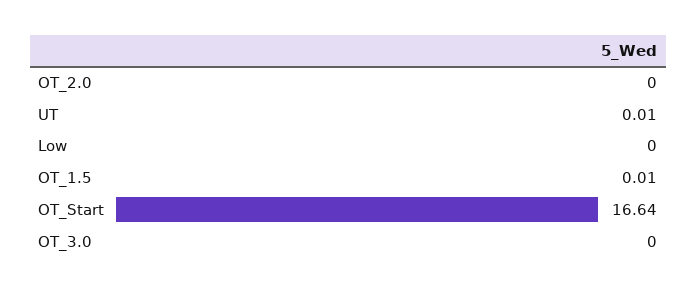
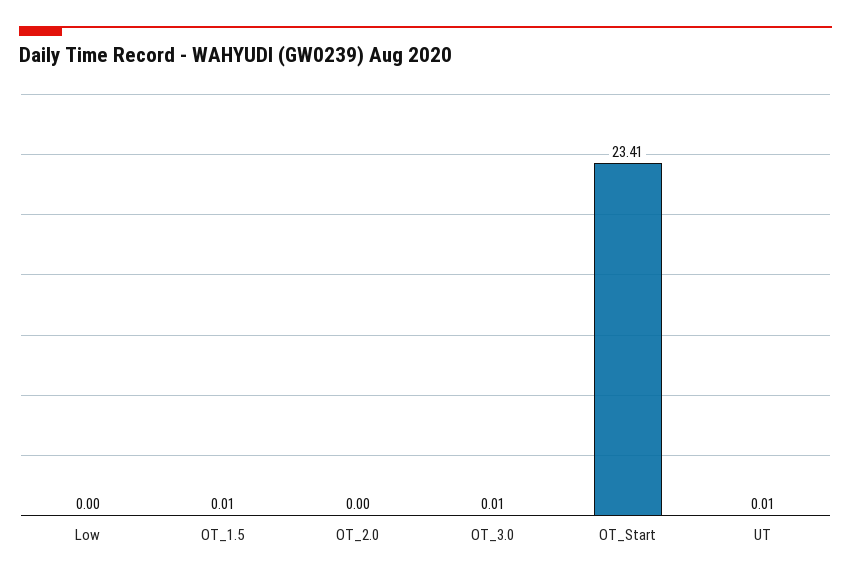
OT_Start: 16.64 -> 23.41
OT_3.0: 0 -> 0.01

